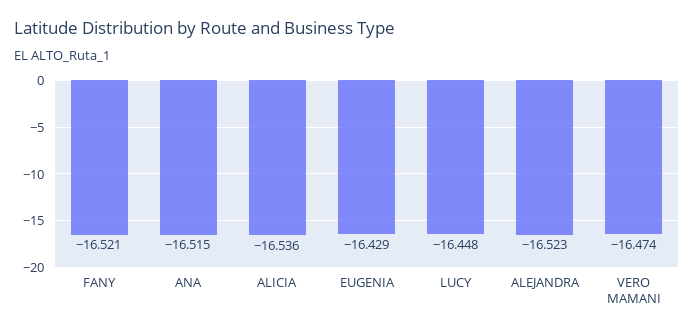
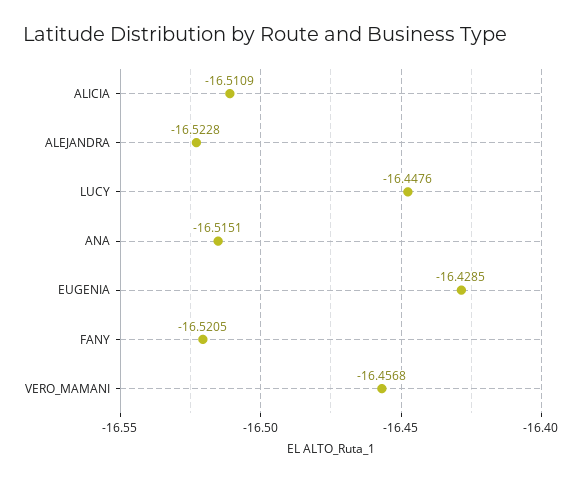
ALICIA: -16.536 -> -16.5109
VERO MAMANI: -16.474 -> -16.4568

